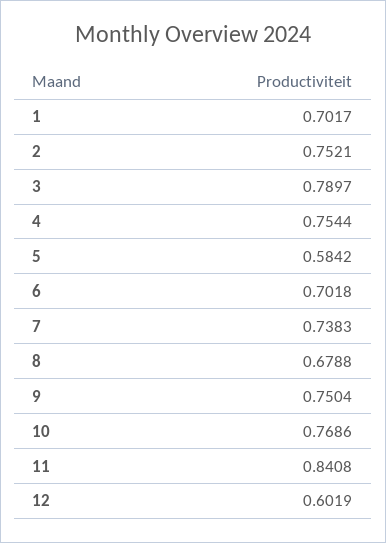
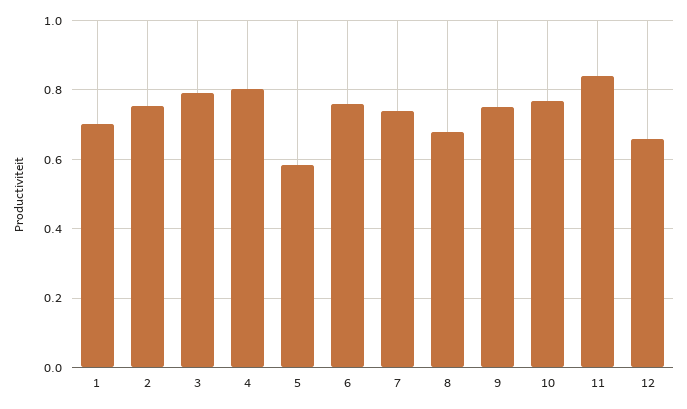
4: 0.7544 -> 0.8
6: 0.7018 -> 0.76
12: 0.6019 -> 0.66

